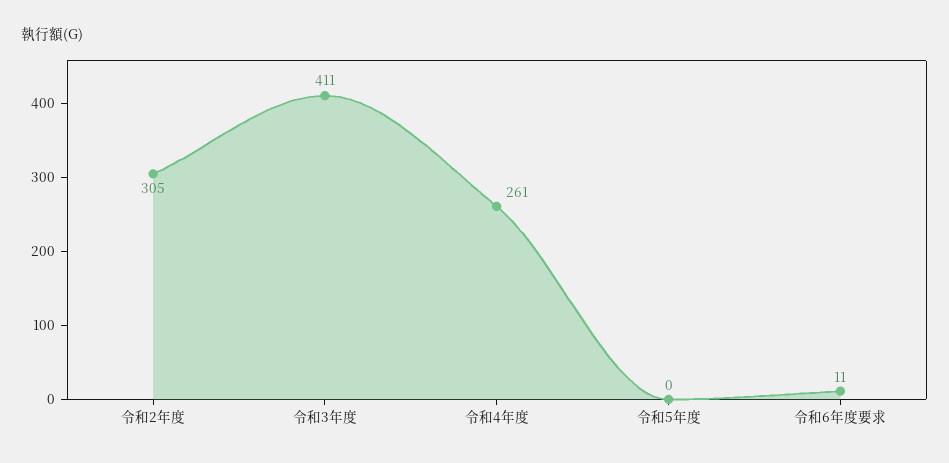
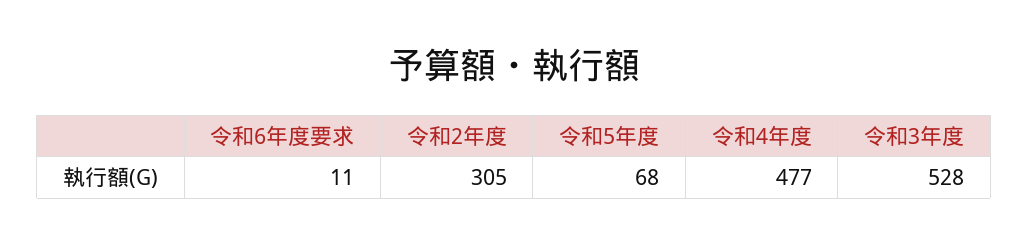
令和3年度: 411 -> 528
令和4年度: 261 -> 477
令和5年度: 0 -> 68

